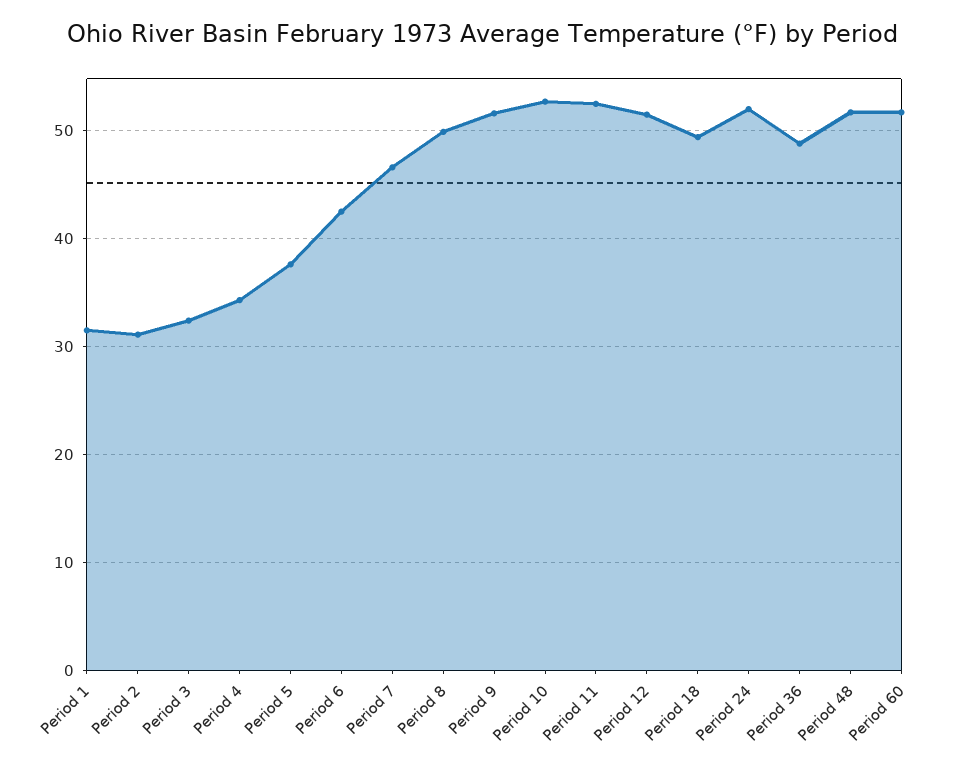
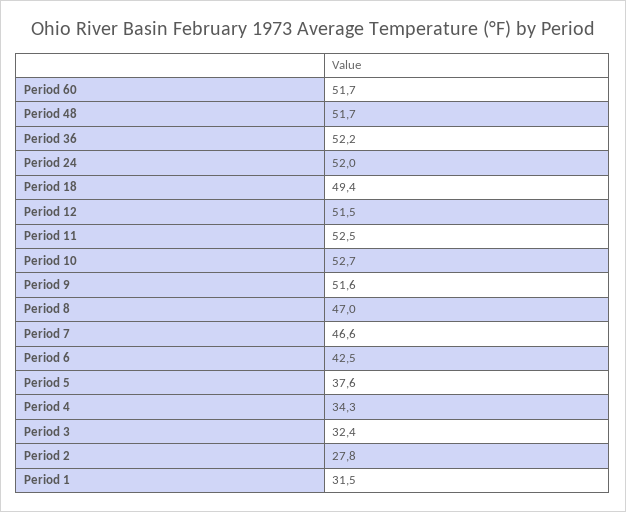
Period 2: 31 -> 27.8
Period 8: 50 -> 47
Period 36: 49 -> 52.2

